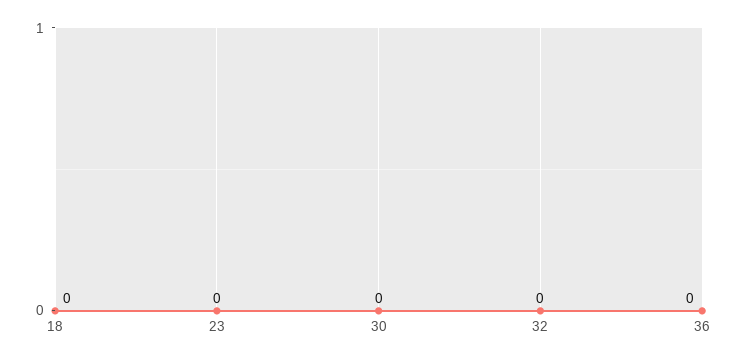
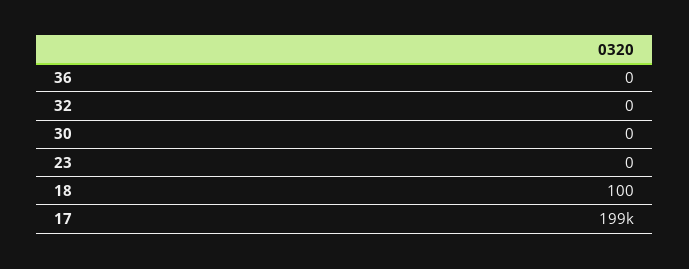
18: 0 -> 100
17: none -> 199000

